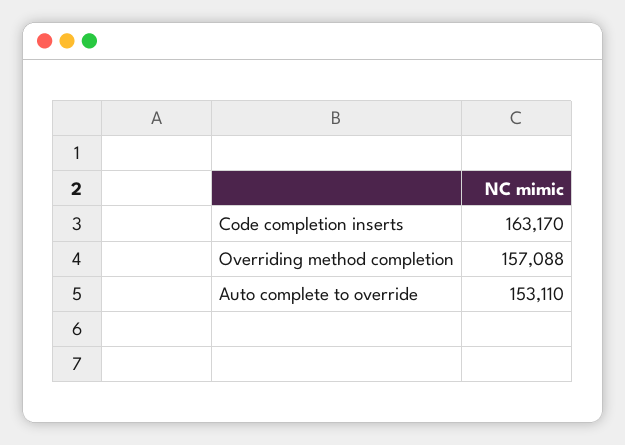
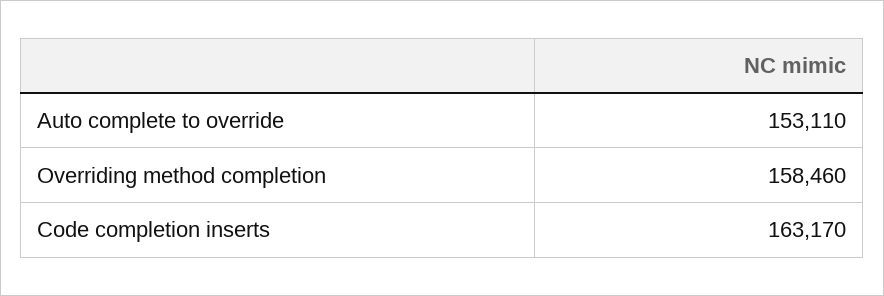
Overriding method completion: 157088 -> 158460

